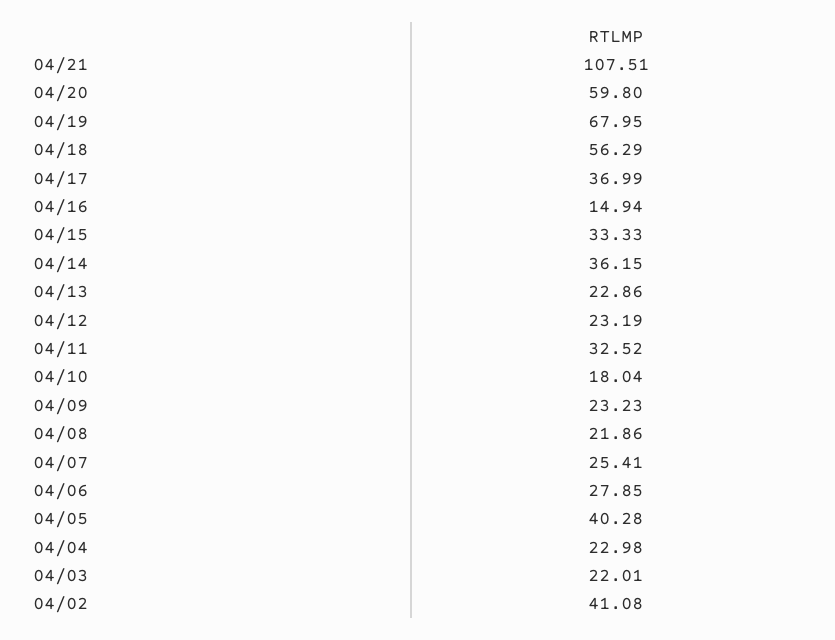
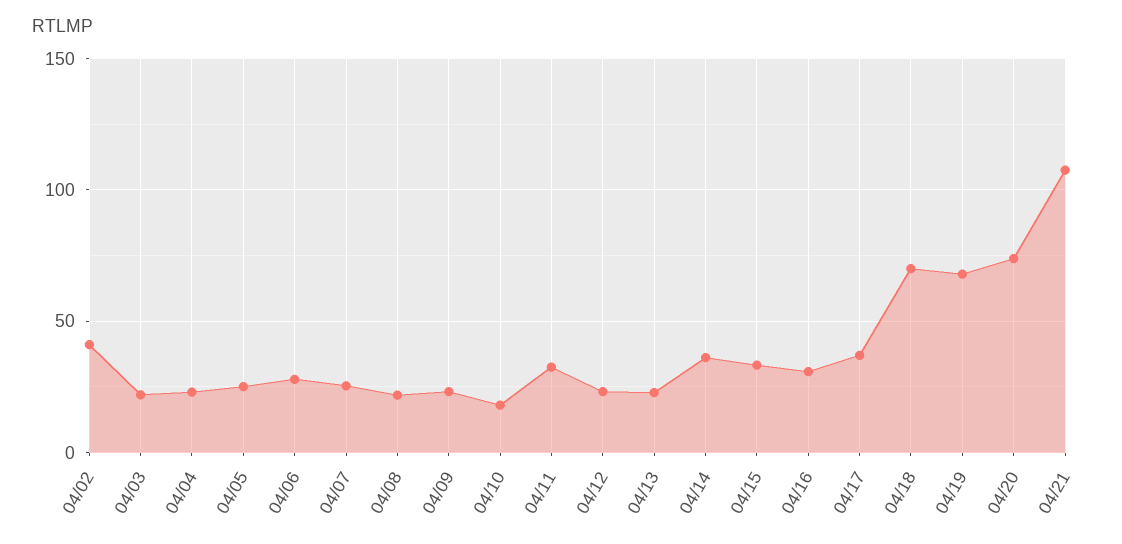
04/20: 59.8 -> 75
04/18: 56.29 -> 70
04/16: 14.94 -> 30
04/05: 40.28 -> 25

